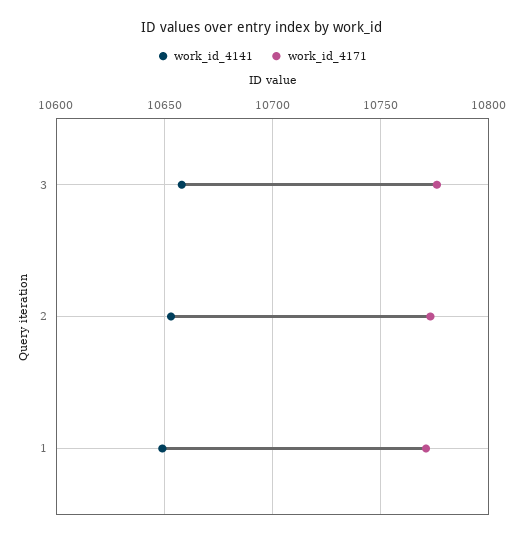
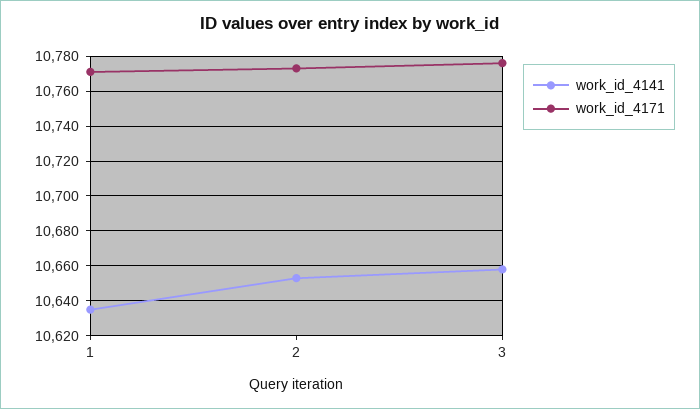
work_id_4141, 1: 10650 -> 10635

